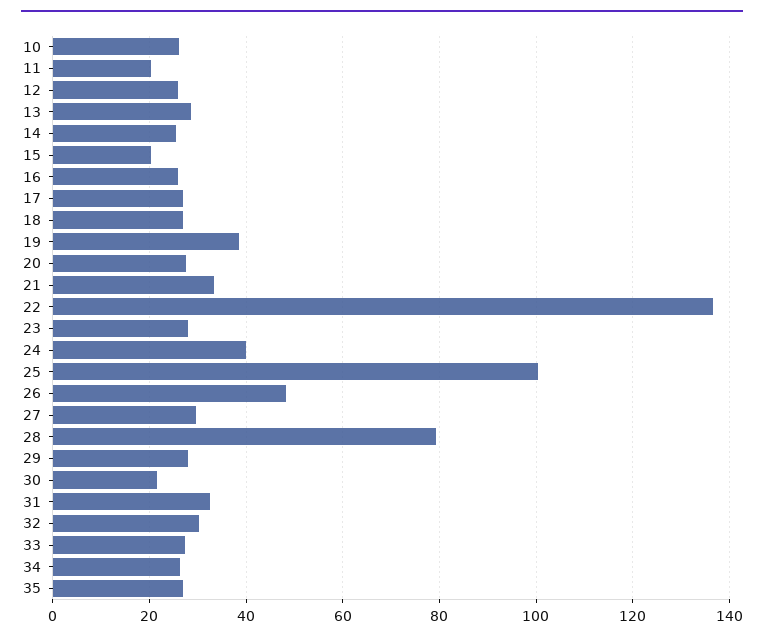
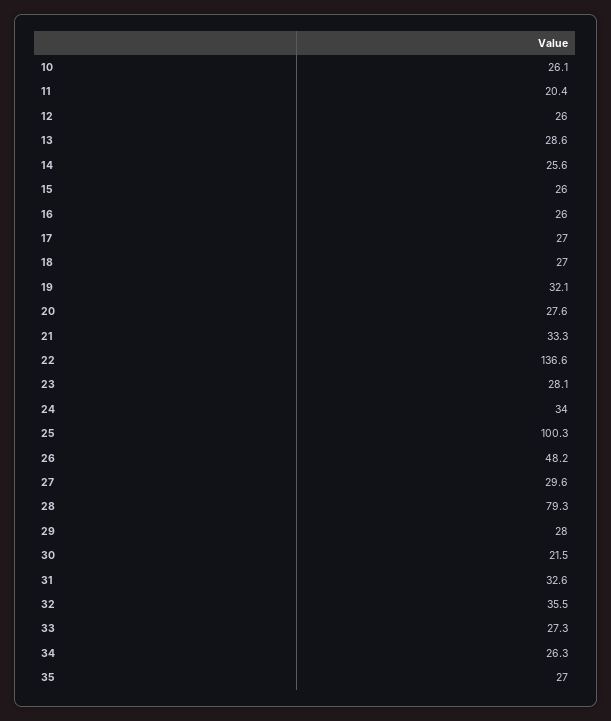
15: 20 -> 26
19: 38 -> 32.1
24: 40 -> 34
32: 30 -> 35.5

